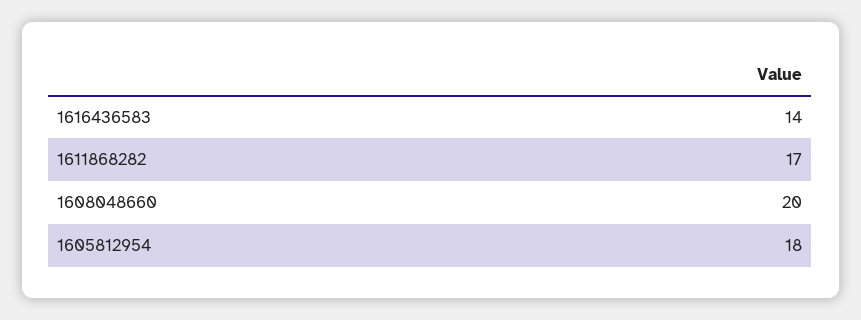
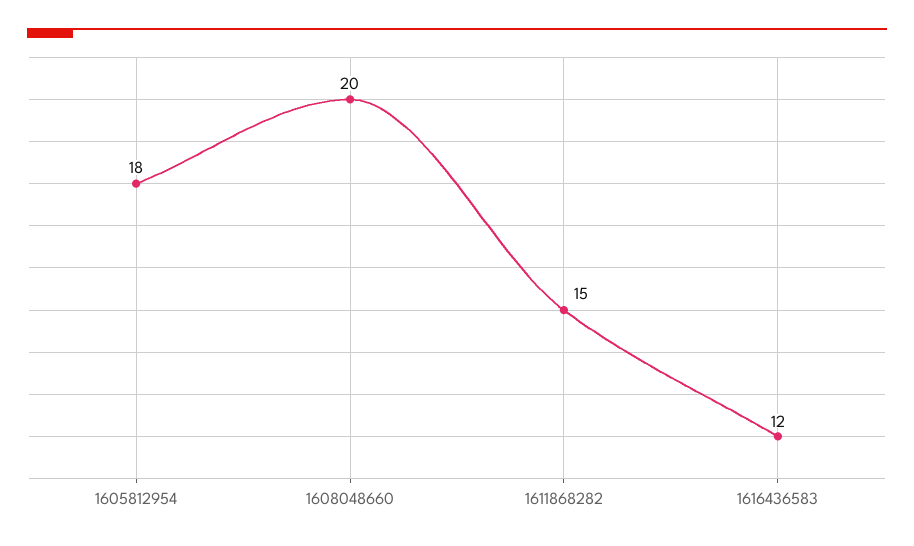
1616436583: 14 -> 12
1611868282: 17 -> 15

